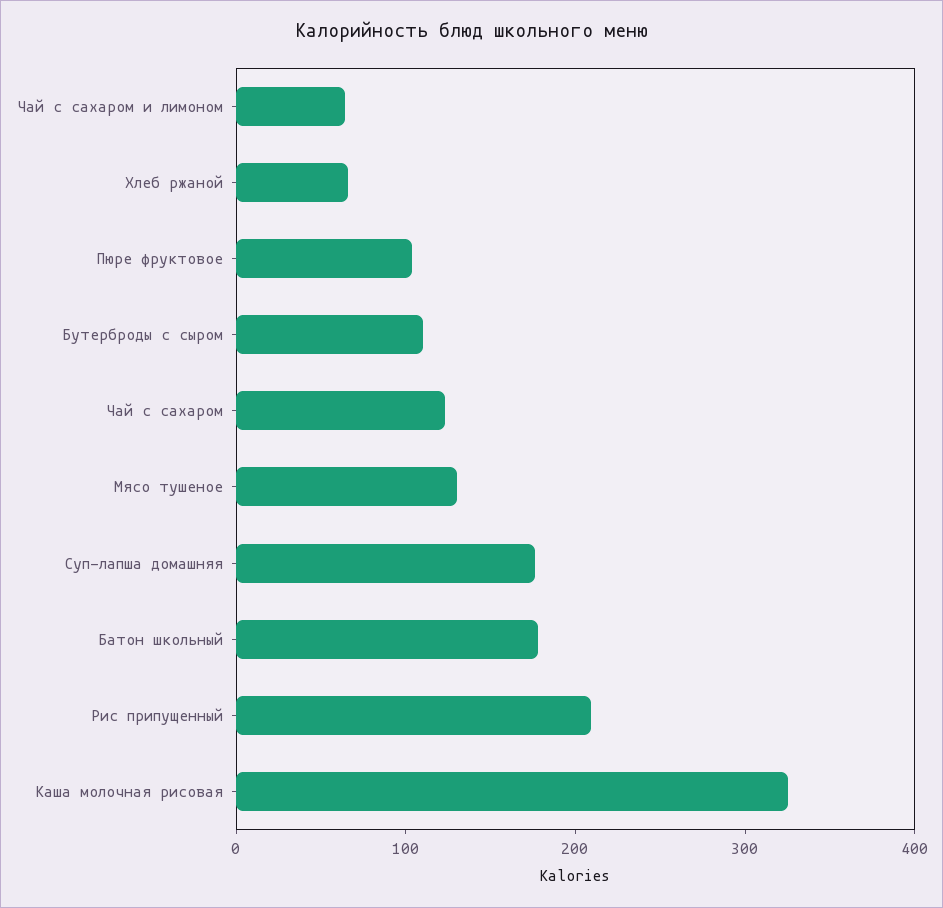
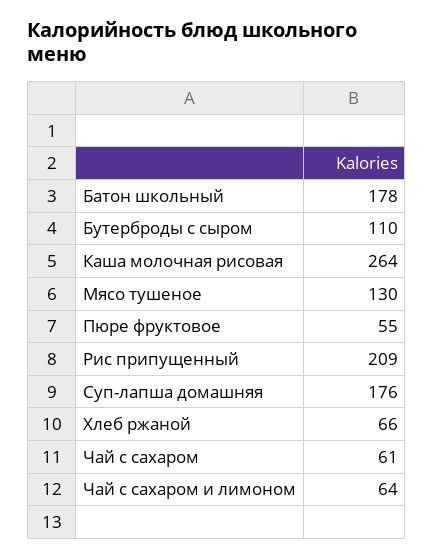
Пюре фруктовое: 100 -> 55
Чай с сахаром: 120 -> 61
Каша молочная рисовая: 320 -> 264

